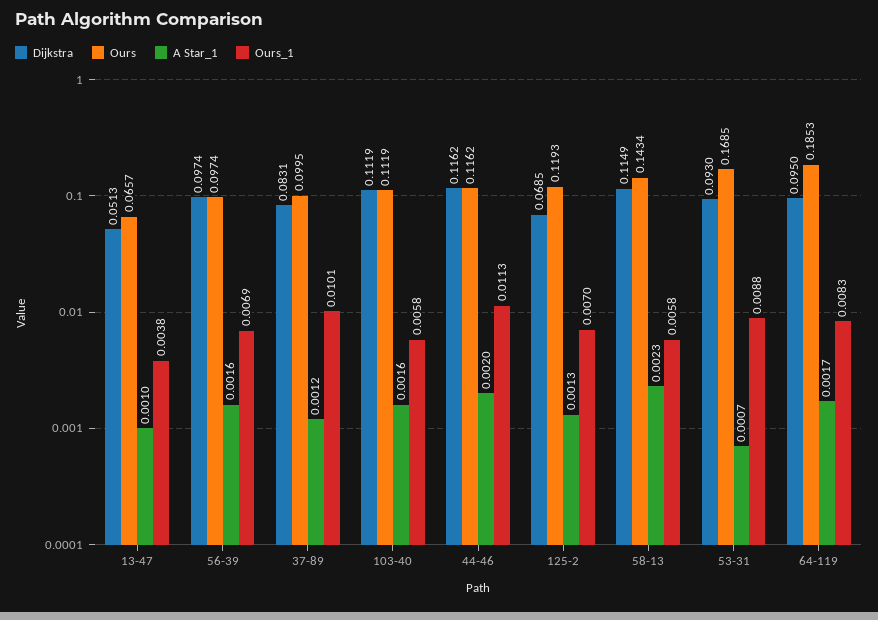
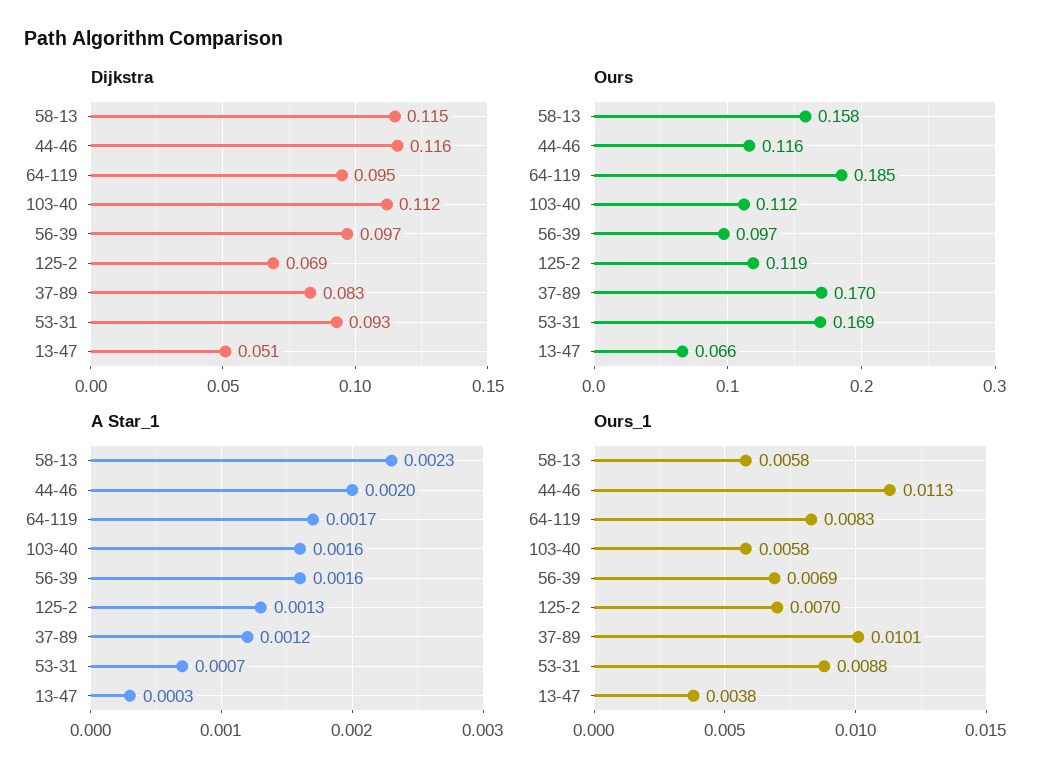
A Star_1, 13-47: 0.001 -> 0.0003
Ours, 37-89: 0.0995 -> 0.17
Ours, 58-13: 0.1434 -> 0.158

